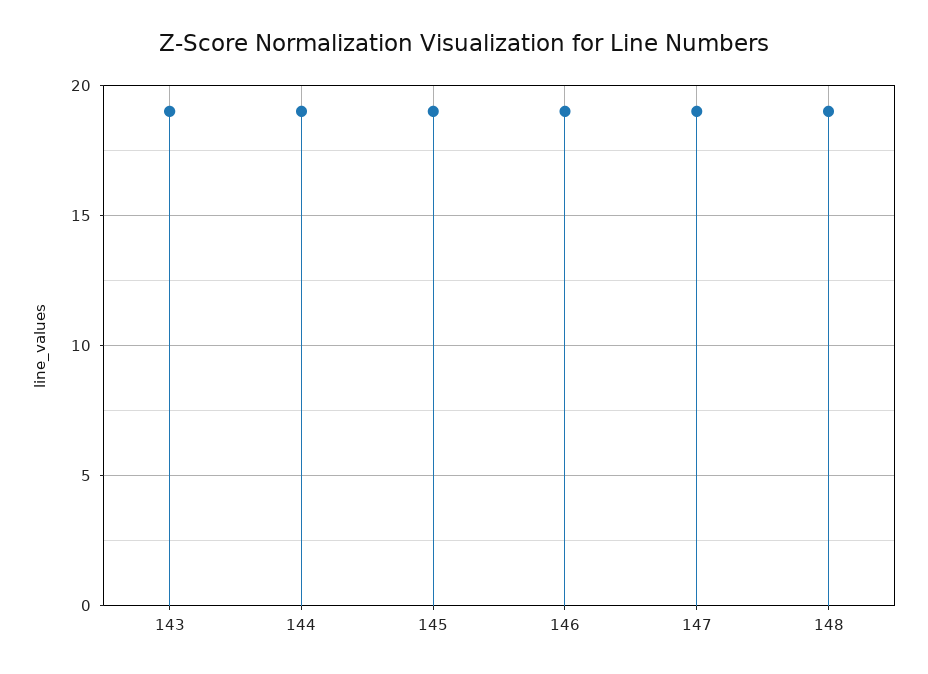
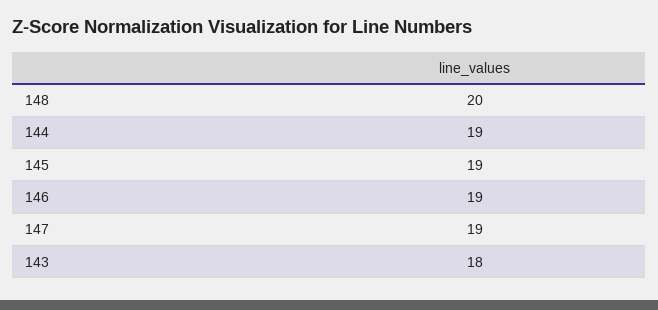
143: 19 -> 18
148: 19 -> 20

